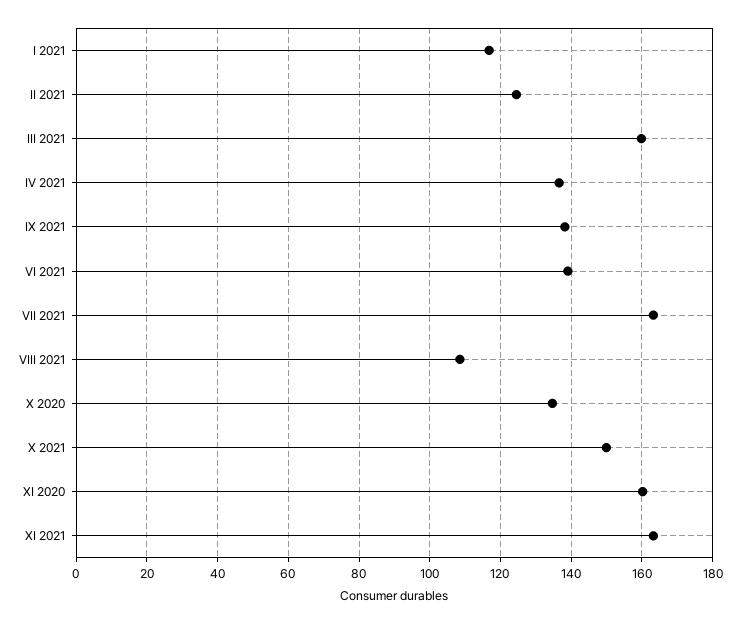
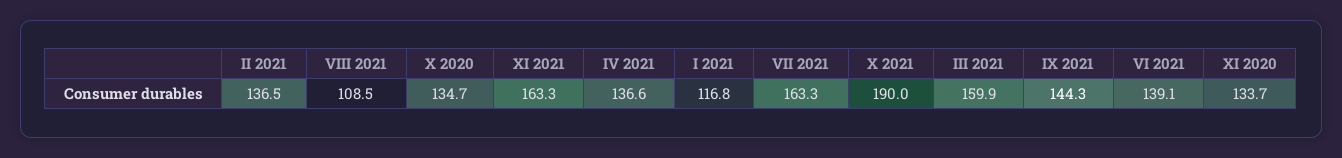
II 2021: 124 -> 136.5
IX 2021: 138 -> 144.3
X 2021: 150 -> 190
XI 2020: 160 -> 133.7

